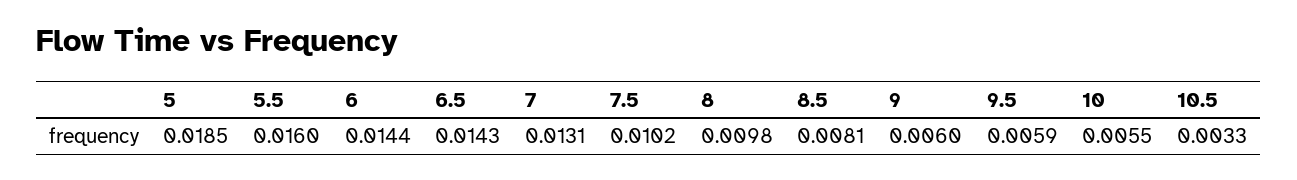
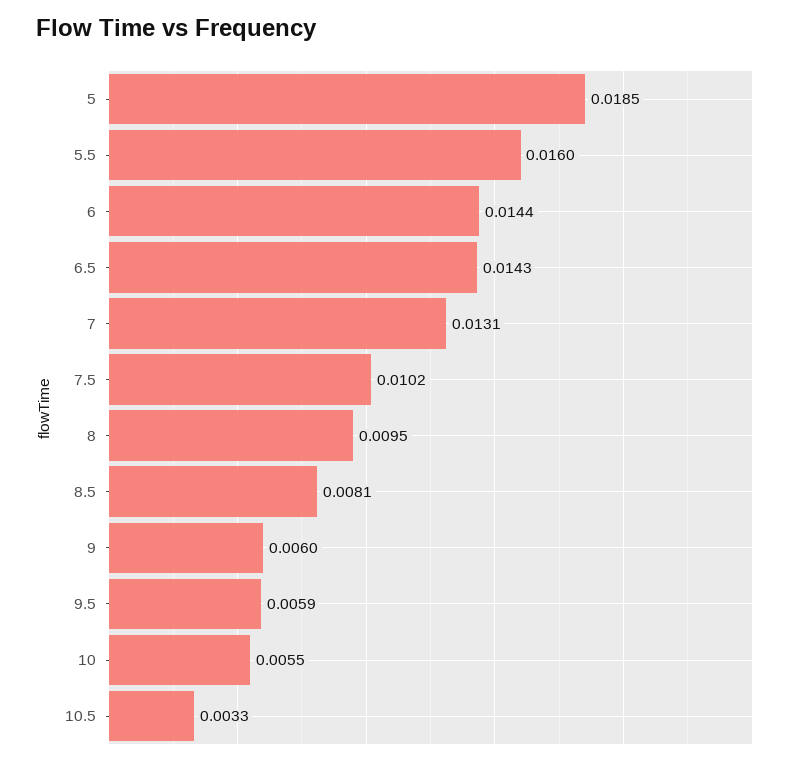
8: 0.0098 -> 0.0095

